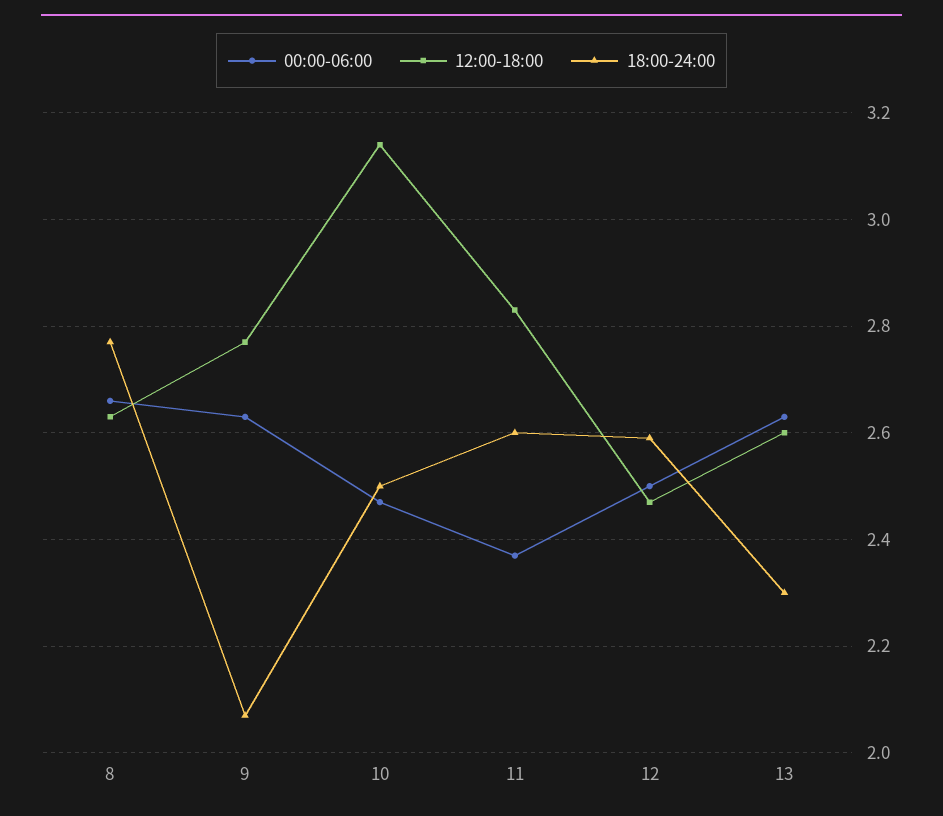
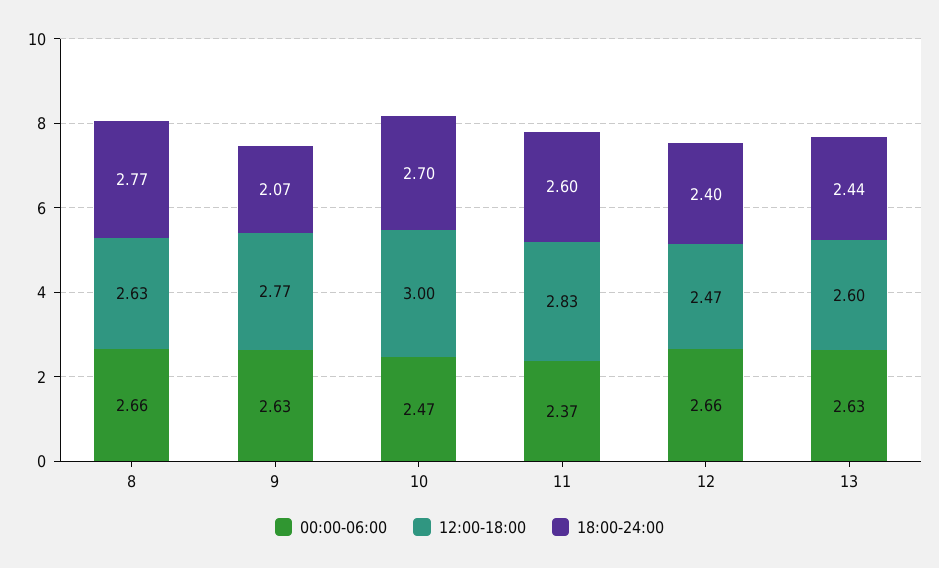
12:00-18:00, 10: 3.15 -> 3
18:00-24:00, 10: 2.5 -> 2.7
00:00-06:00, 12: 2.5 -> 2.66
18:00-24:00, 12: 2.6 -> 2.4
18:00-24:00, 13: 2.3 -> 2.44

